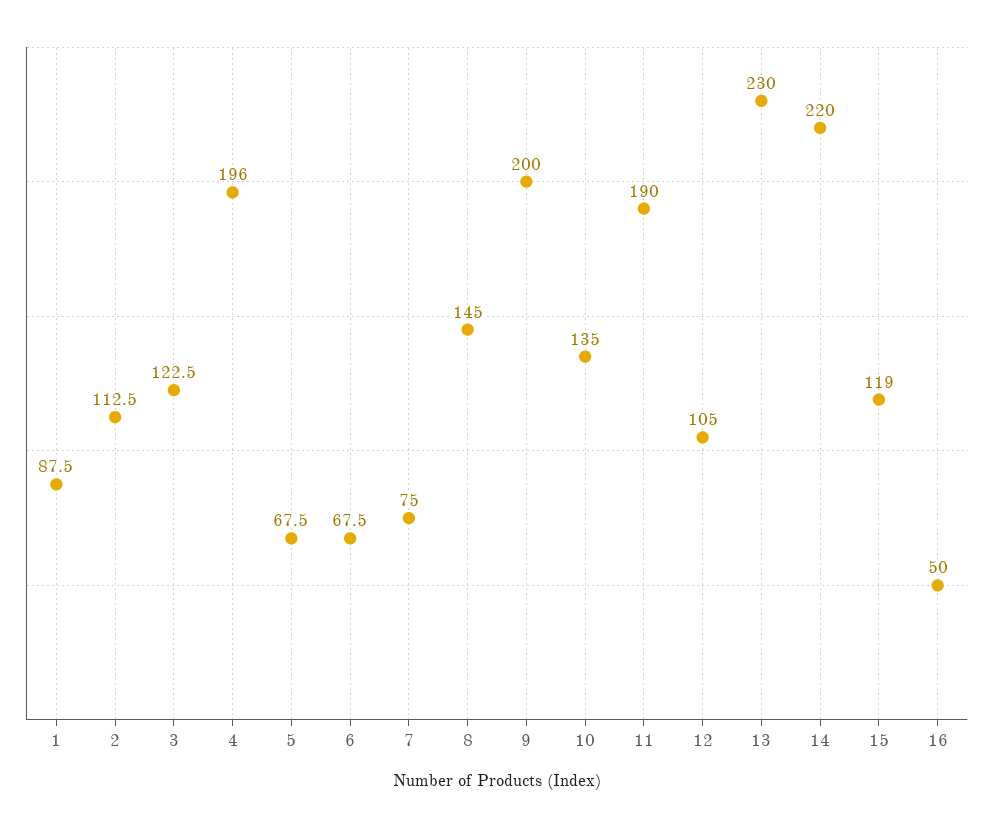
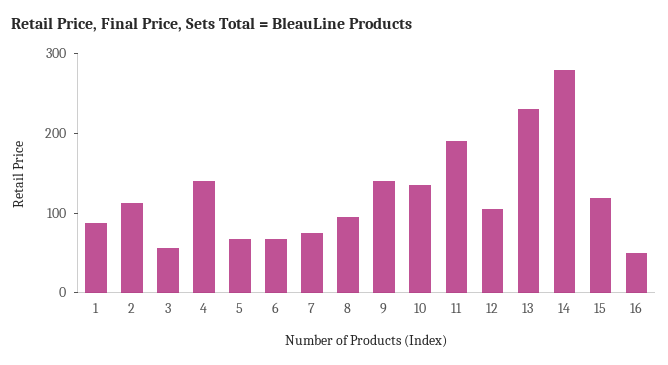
3: 122.5 -> 60
4: 196 -> 140
8: 145 -> 100
9: 200 -> 140
14: 220 -> 280

